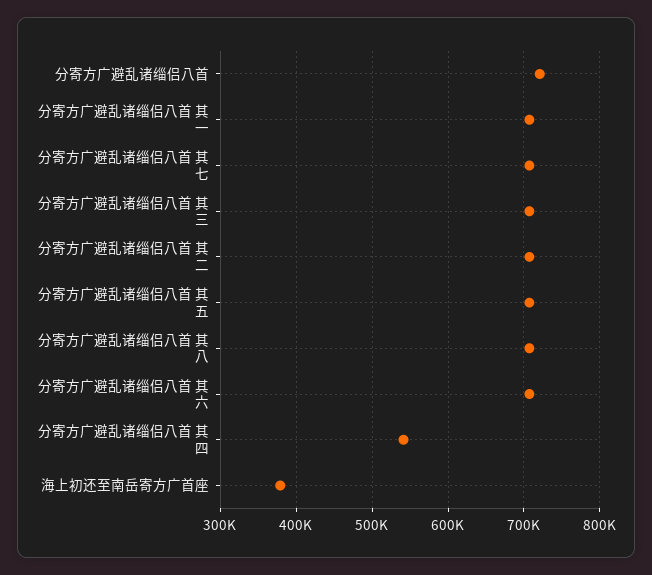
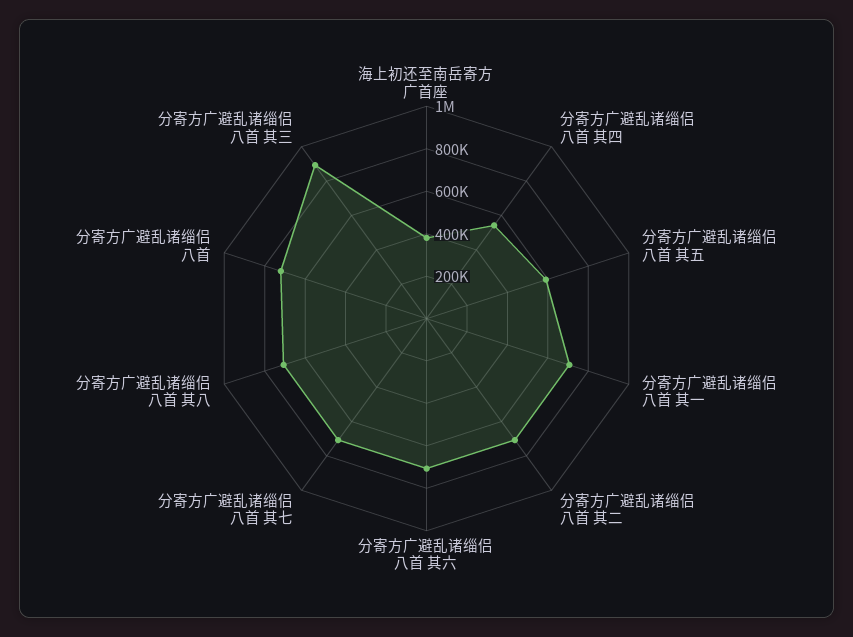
分寄方广避乱诸缁侣八首 其三: 710000 -> 900000
分寄方广避乱诸缁侣八首 其五: 710000 -> 600000

